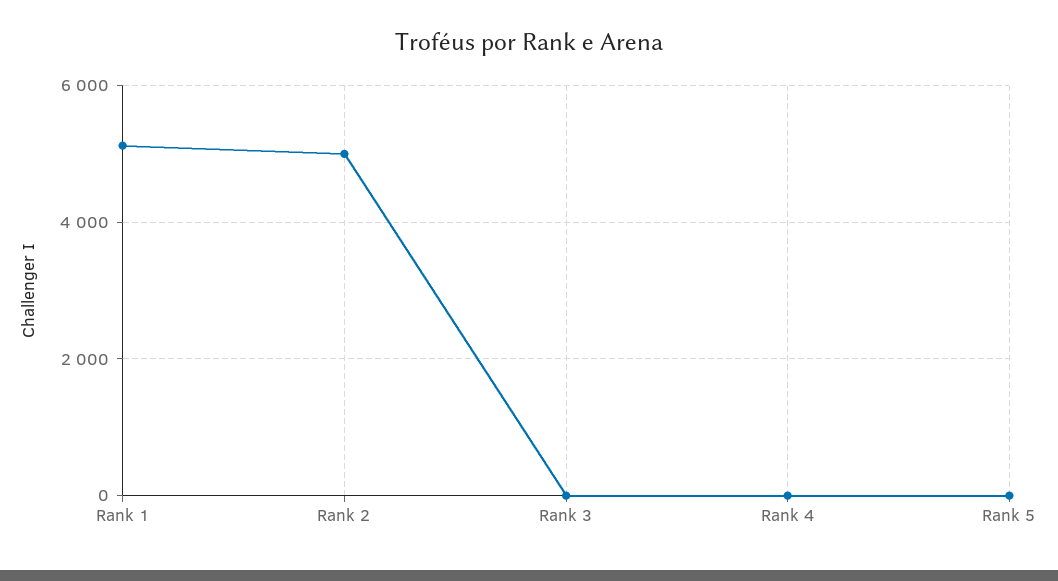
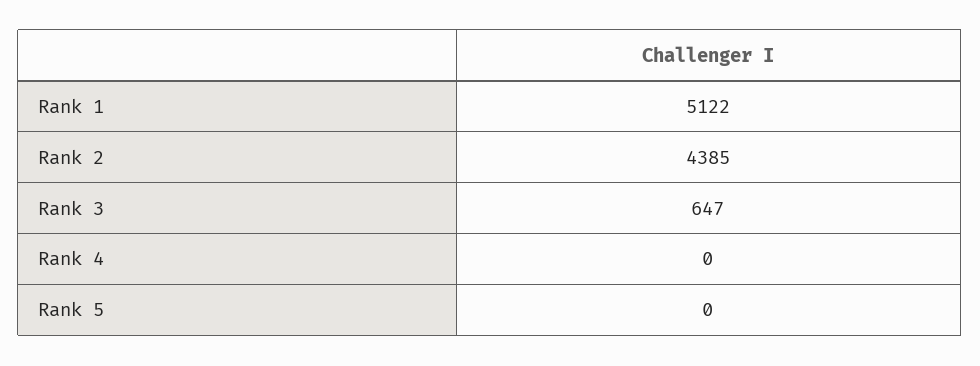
Rank 2: 5000 -> 4385
Rank 3: 0 -> 647

